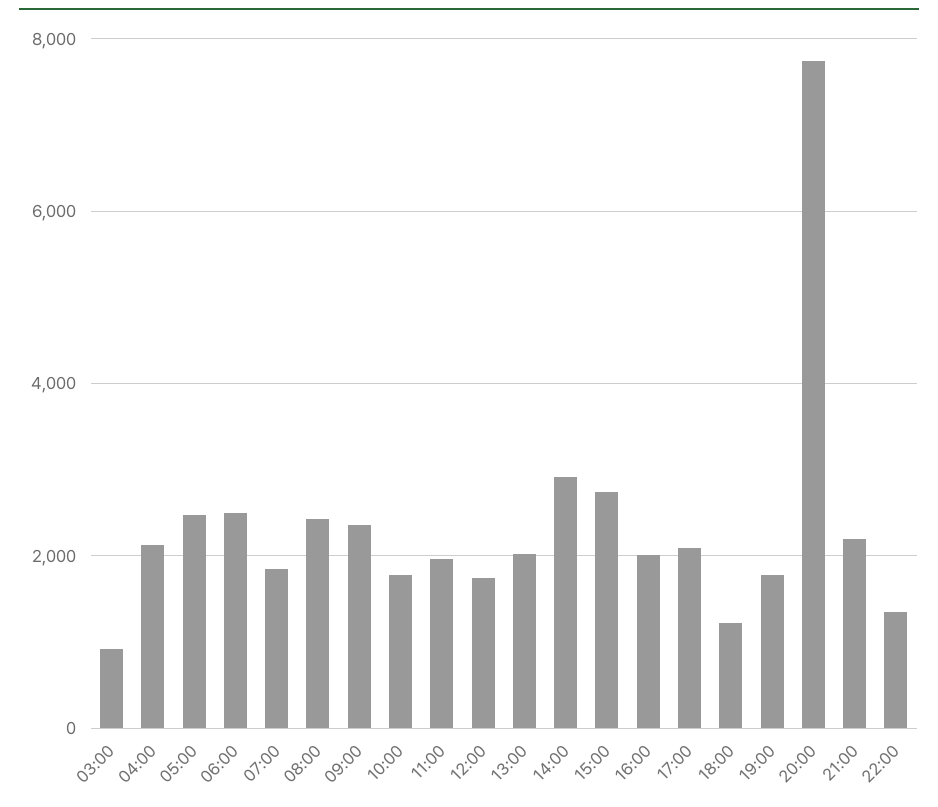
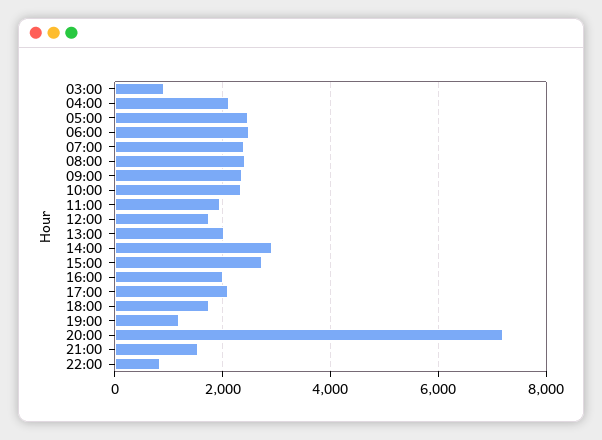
07:00: 1800 -> 2400
10:00: 1800 -> 2400
18:00: 1200 -> 1800
19:00: 1800 -> 1200
20:00: 7800 -> 7200
21:00: 2200 -> 1600
22:00: 1400 -> 800

